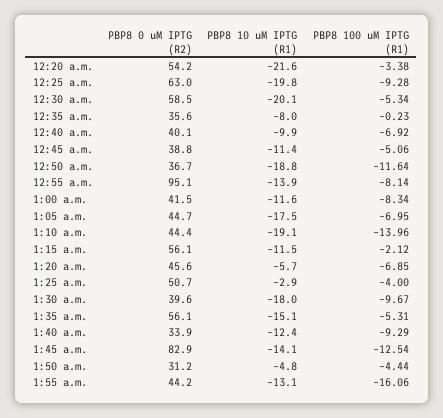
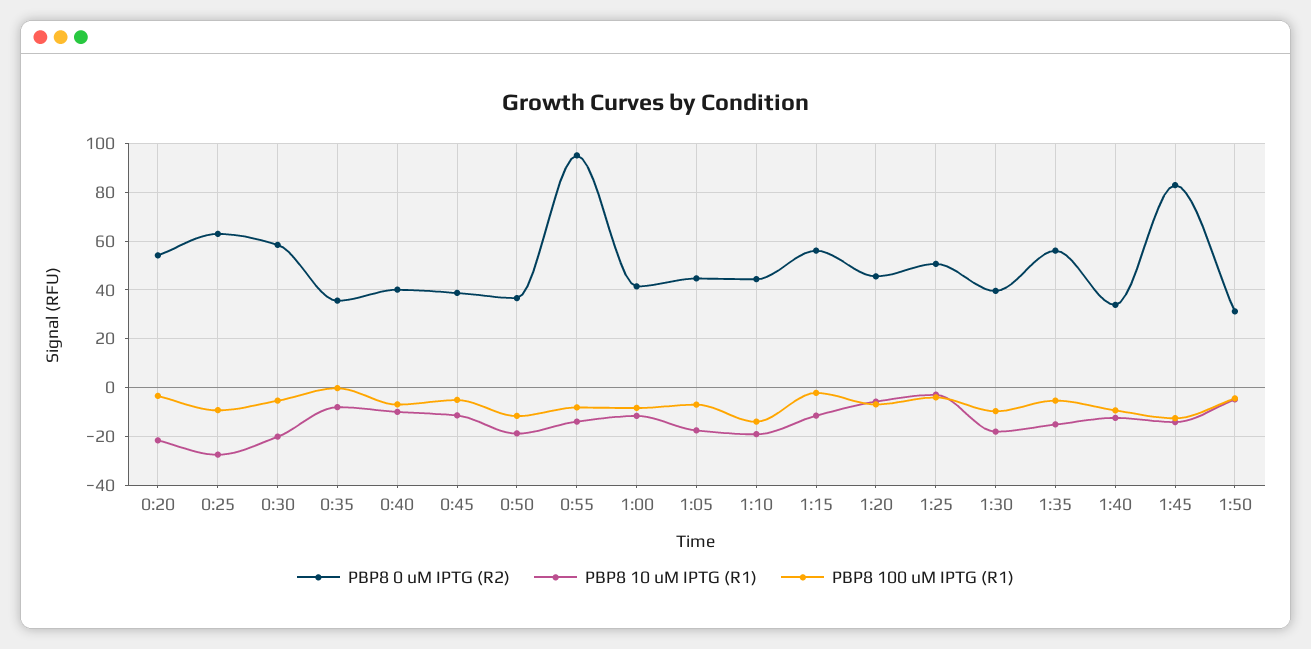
PBP8 10 uM IPTG (R1), 12:25 a.m.: -19.8 -> -27.5
PBP8 0 uM IPTG (R2), 1:55 a.m.: 44.2 -> none
PBP8 10 uM IPTG (R1), 1:55 a.m.: -13.1 -> none
PBP8 100 uM IPTG (R1), 1:55 a.m.: -16.06 -> none

